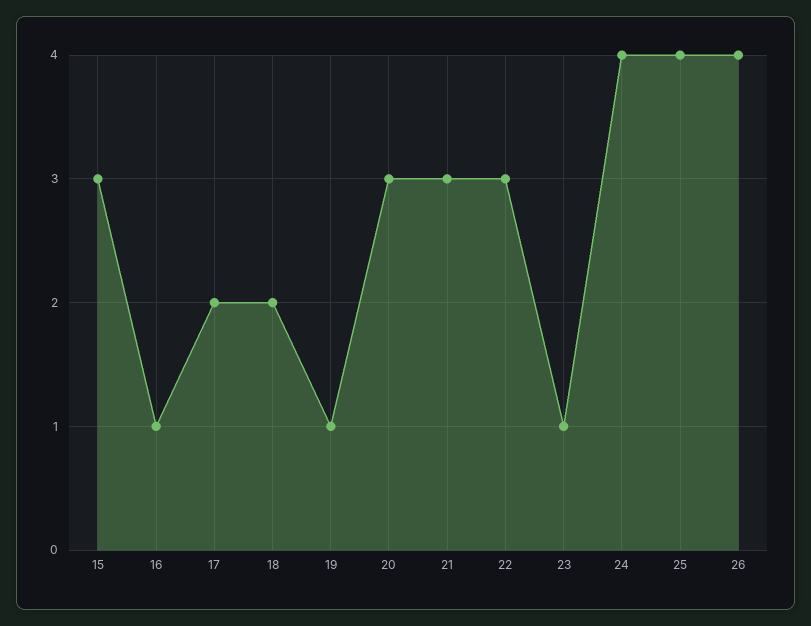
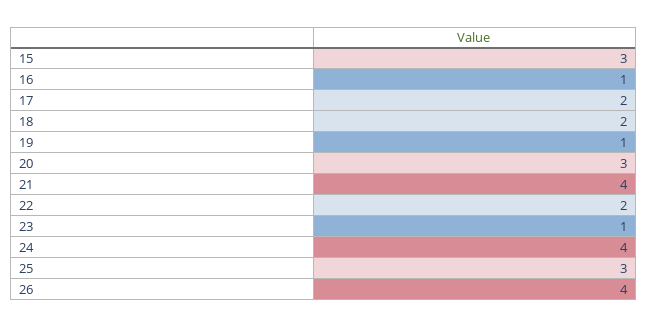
21: 3 -> 4
22: 3 -> 2
25: 4 -> 3

